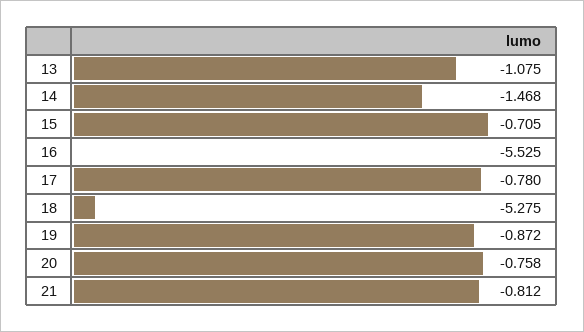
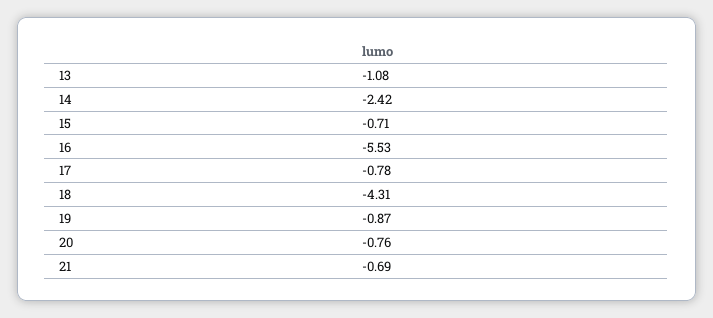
14: -1.468 -> -2.42
18: -5.275 -> -4.31
21: -0.812 -> -0.69

